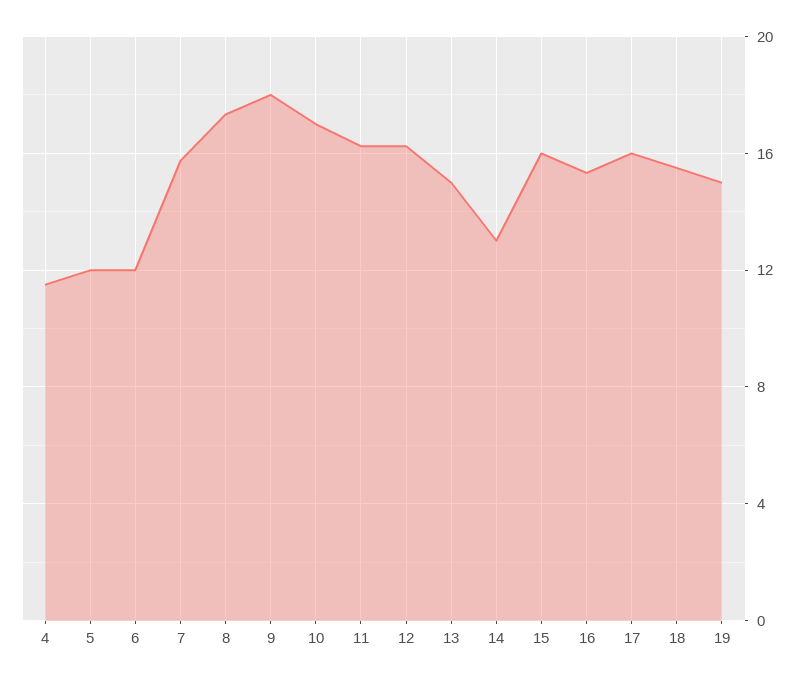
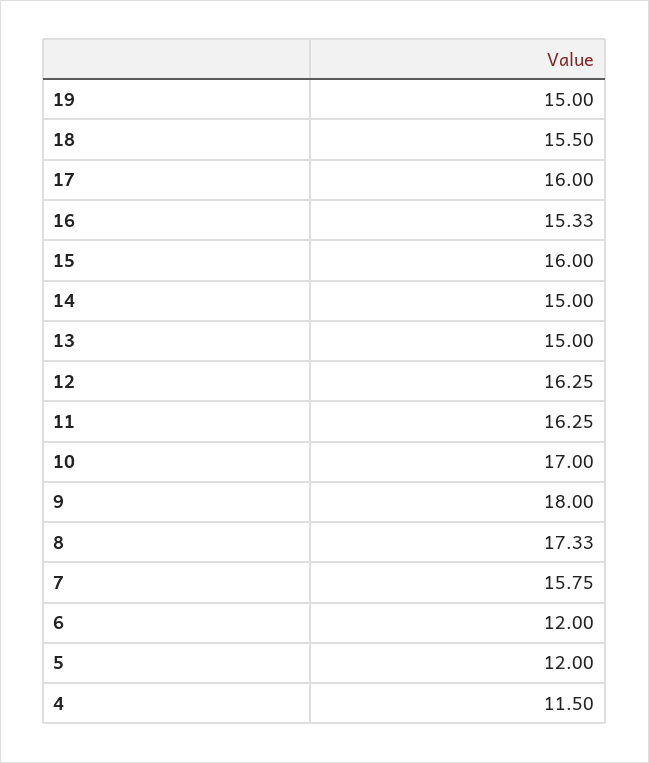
14: 13 -> 15

